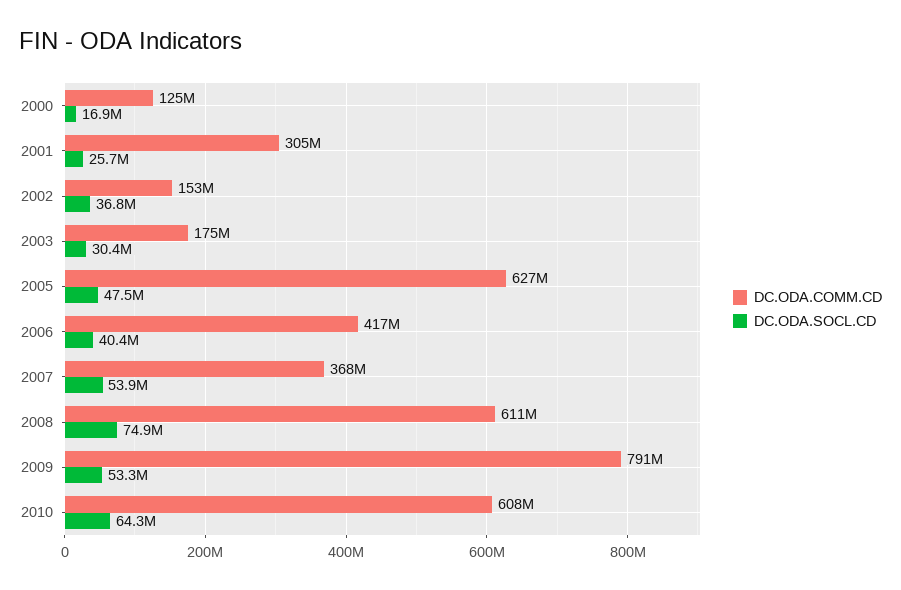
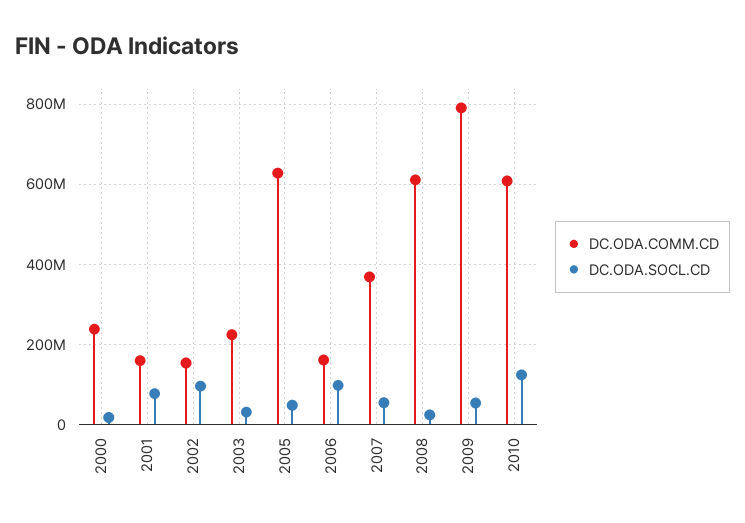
DC.ODA.COMM.CD, 2000: 125000000 -> 240000000
DC.ODA.COMM.CD, 2001: 305000000 -> 160000000
DC.ODA.SOCL.CD, 2001: 25700000 -> 80000000
DC.ODA.SOCL.CD, 2002: 36800000 -> 100000000
DC.ODA.COMM.CD, 2003: 175000000 -> 220000000
DC.ODA.COMM.CD, 2006: 417000000 -> 160000000
DC.ODA.SOCL.CD, 2006: 40400000 -> 100000000
DC.ODA.SOCL.CD, 2008: 74900000 -> 20000000
DC.ODA.SOCL.CD, 2010: 64300000 -> 120000000

